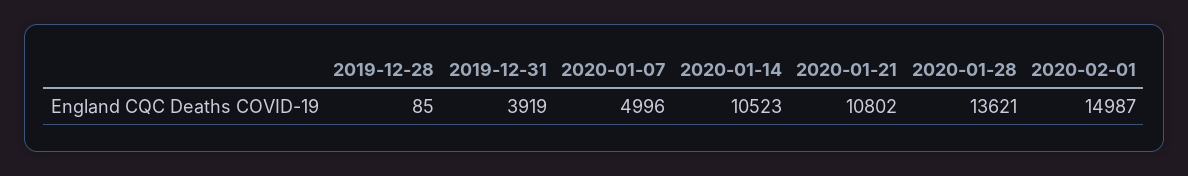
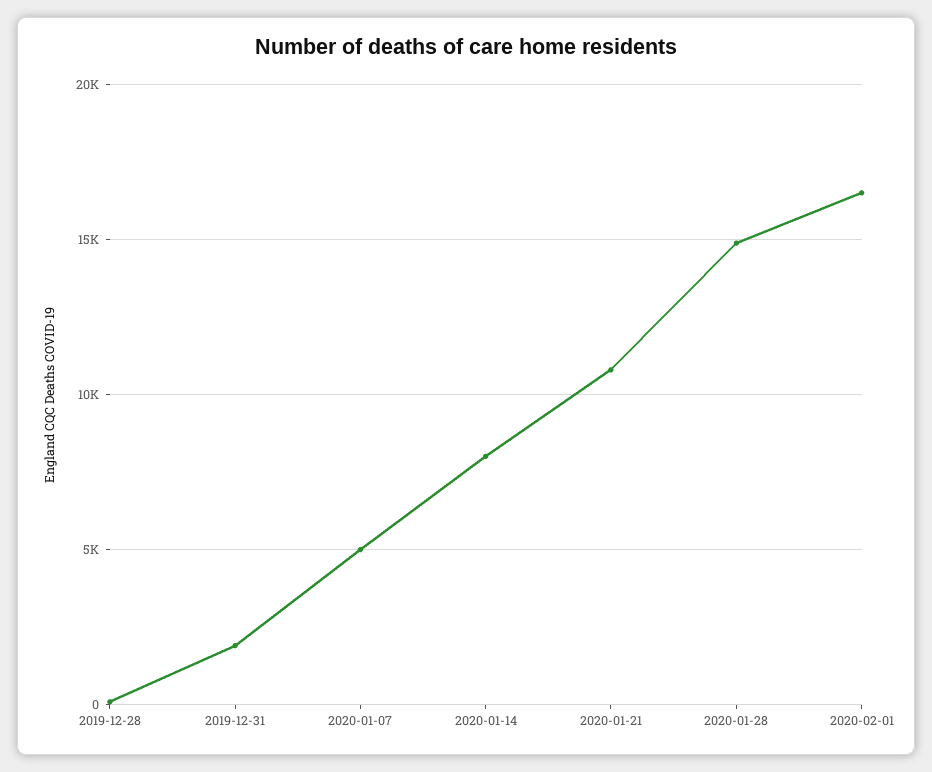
2019-12-31: 3919 -> 2000
2020-01-14: 10523 -> 8000
2020-01-28: 13621 -> 15000
2020-02-01: 14987 -> 16500

